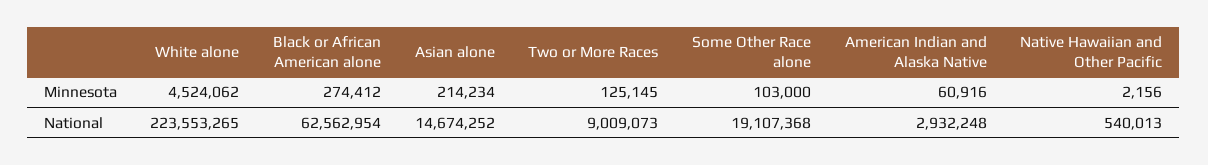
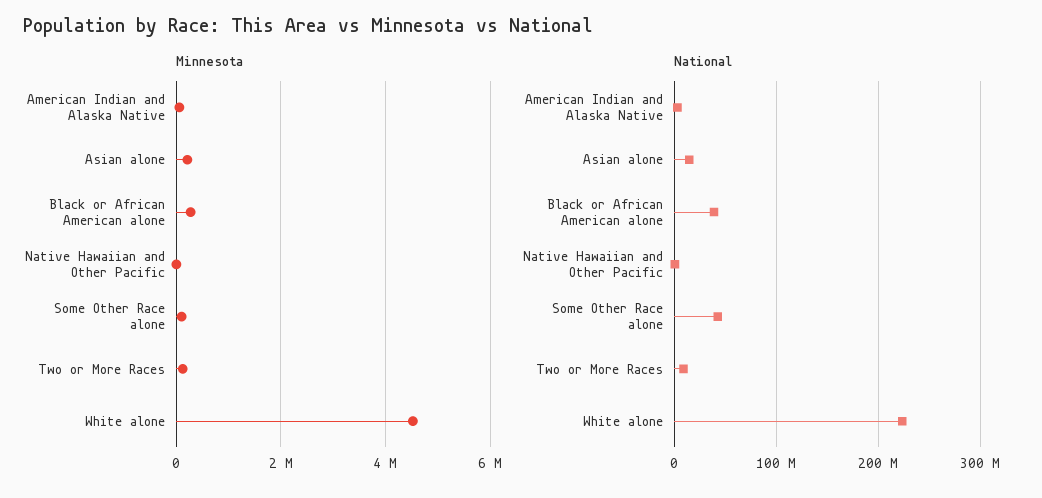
National, Black or African American alone: 62562954 -> 40000000
National, Some Other Race alone: 19107368 -> 40000000

